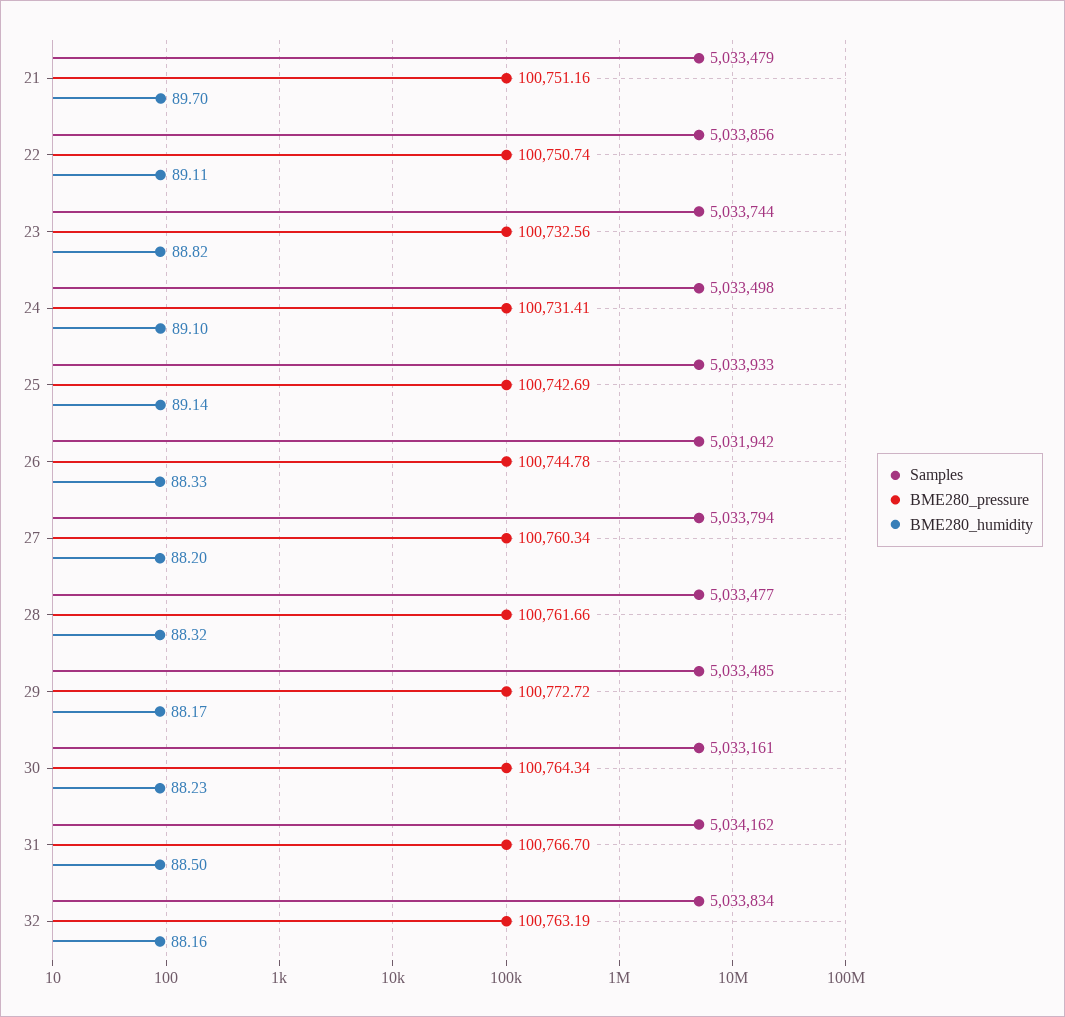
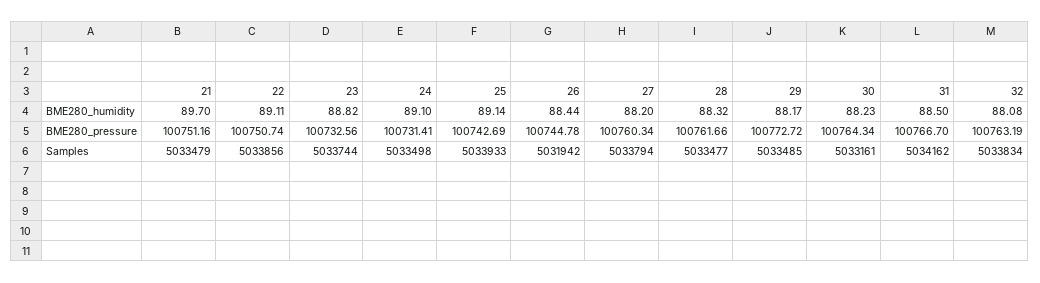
BME280_humidity, 26: 88.33 -> 88.44
BME280_humidity, 32: 88.16 -> 88.08

